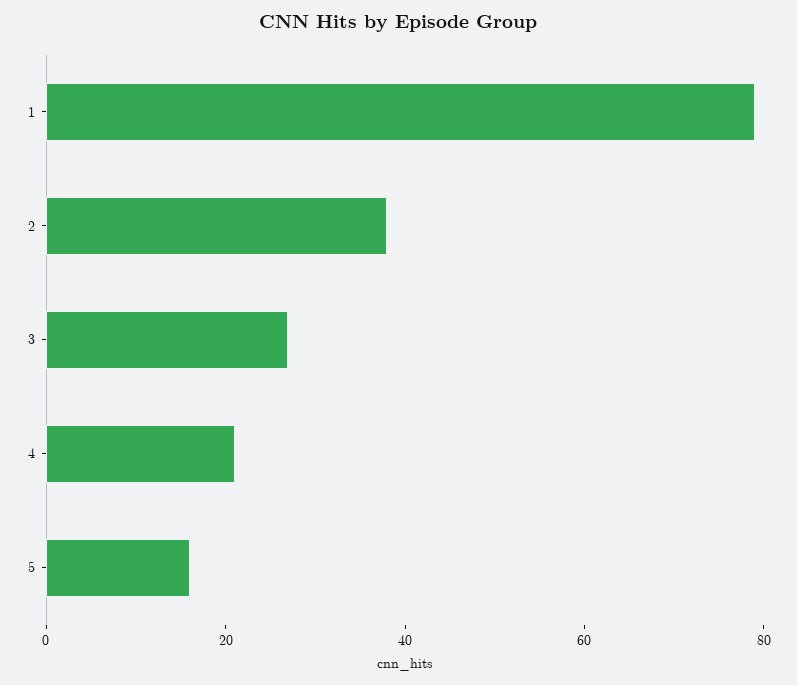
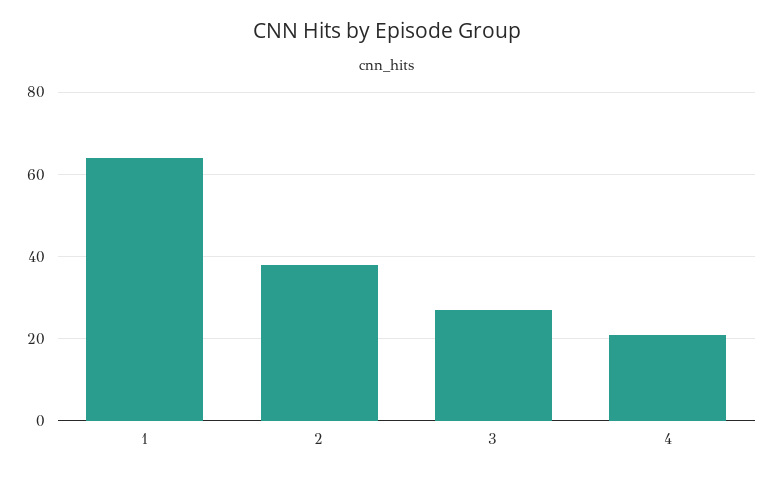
1: 80 -> 65
5: 15 -> none

